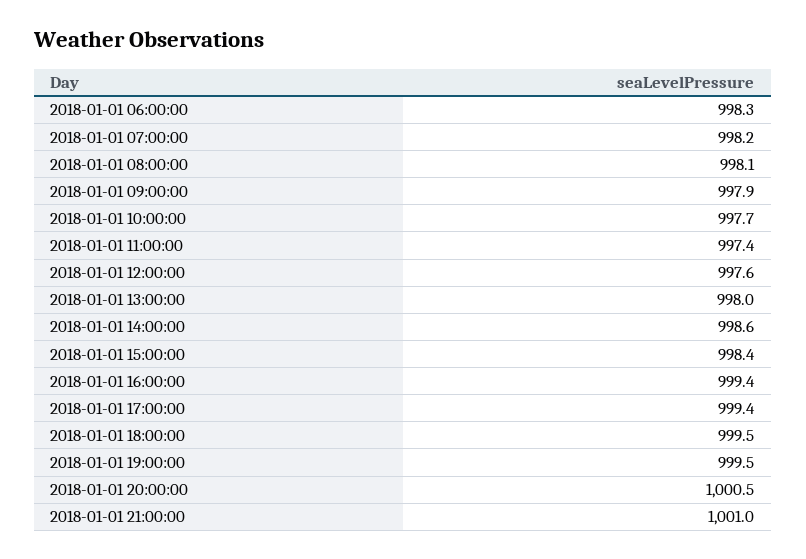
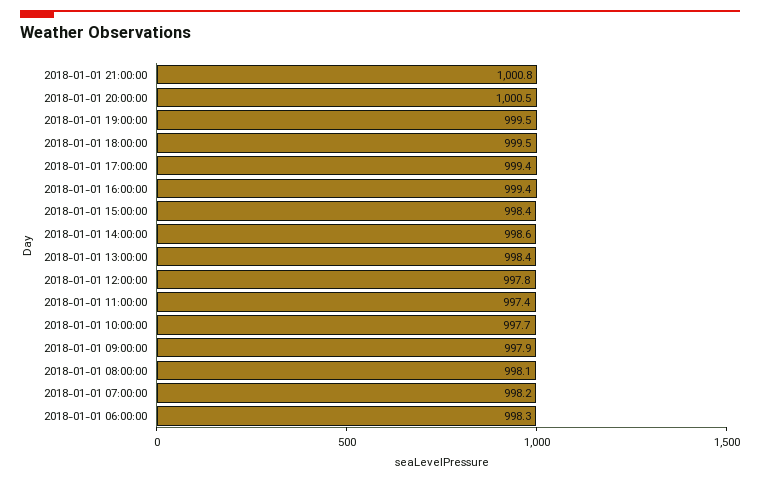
2018-01-01 12:00:00: 997.6 -> 997.8
2018-01-01 13:00:00: 998 -> 998.4
2018-01-01 21:00:00: 1001 -> 1000.8

